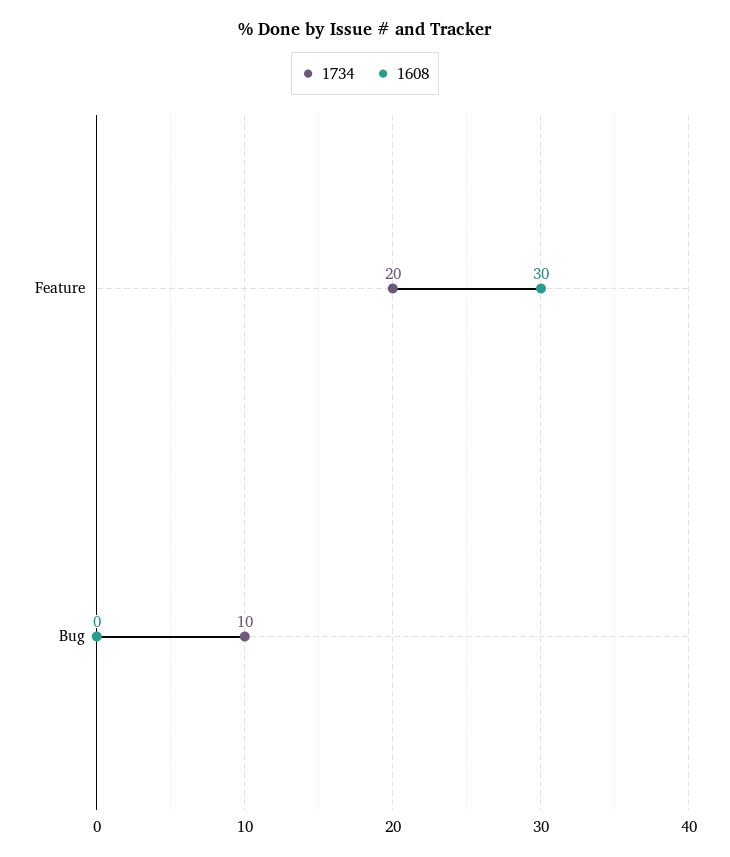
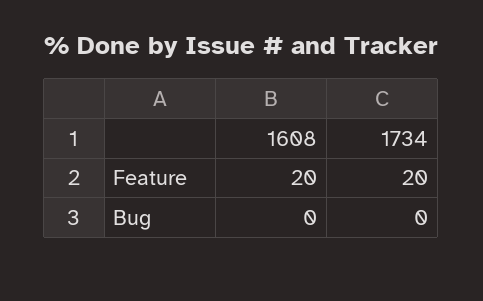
1608, Feature: 30 -> 20
1734, Bug: 10 -> 0

